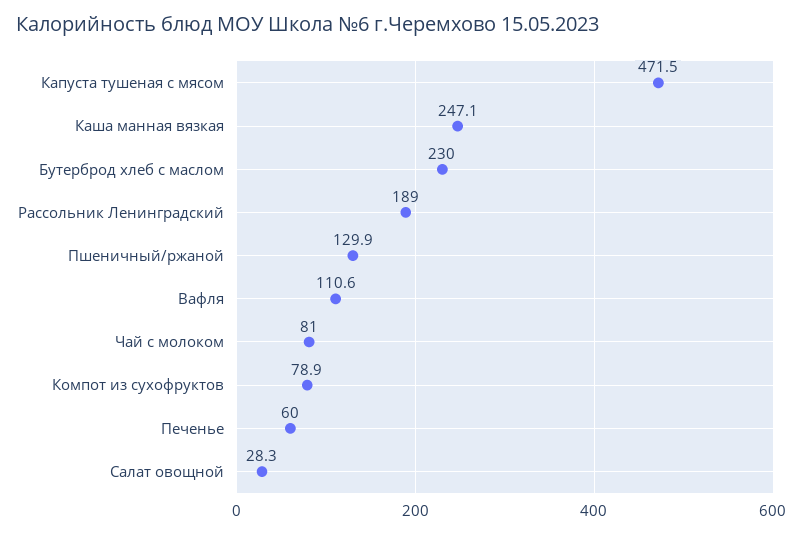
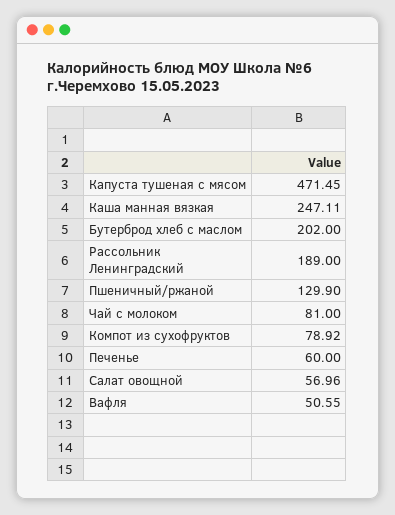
Бутерброд хлеб с маслом: 230 -> 202
Вафля: 110.6 -> 50.55
Салат овощной: 28.3 -> 56.96

